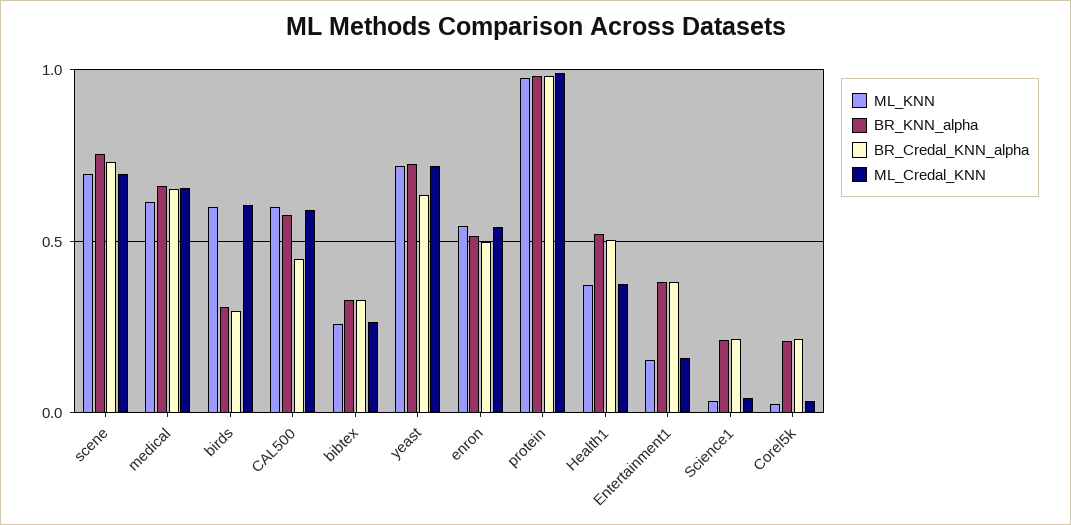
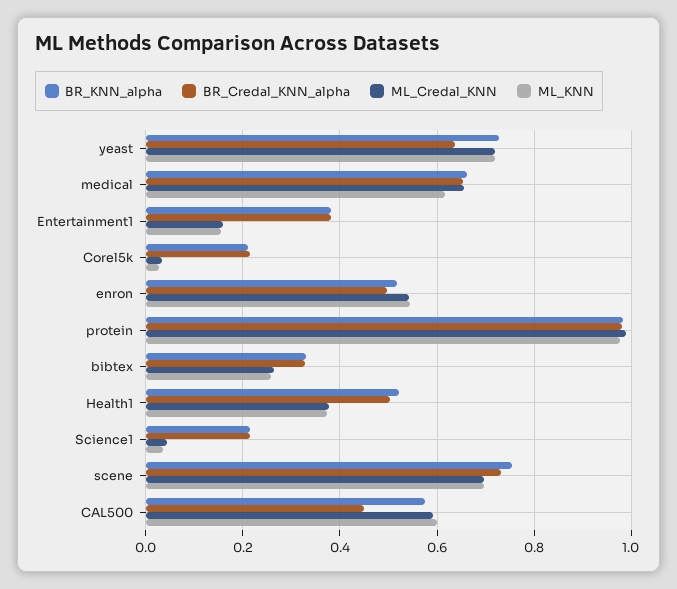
ML_KNN, birds: 0.6 -> none
BR_KNN_alpha, birds: 0.3 -> none
BR_Credal_KNN_alpha, birds: 0.3 -> none
ML_Credal_KNN, birds: 0.6 -> none

